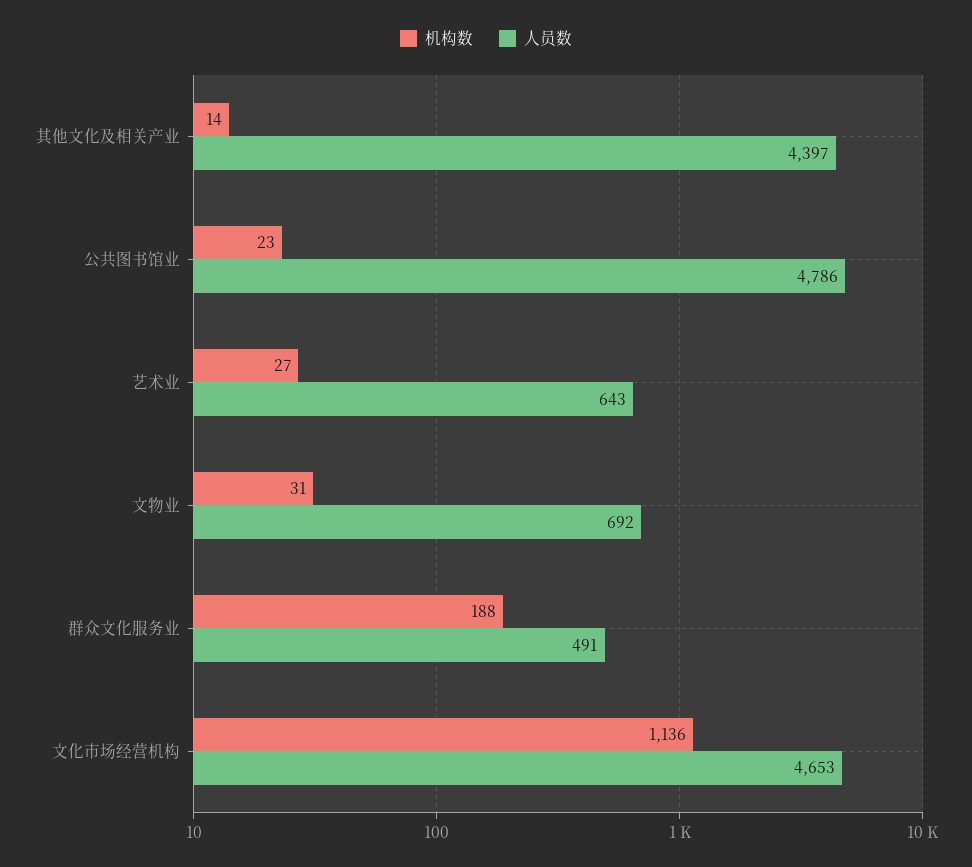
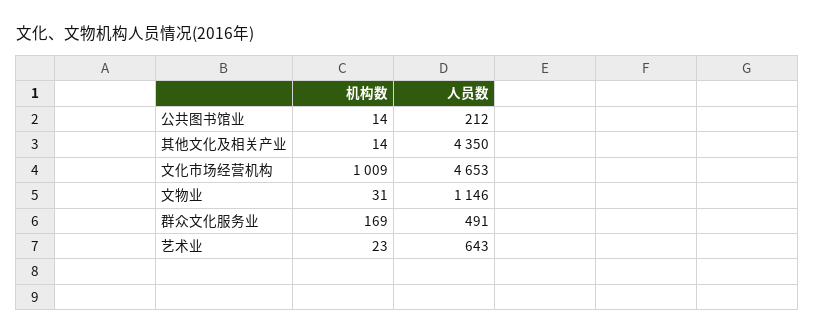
人员数, 其他文化及相关产业: 4397 -> 4350
机构数, 公共图书馆业: 23 -> 14
人员数, 公共图书馆业: 4786 -> 212
机构数, 艺术业: 27 -> 23
人员数, 文物业: 692 -> 1146
机构数, 群众文化服务业: 188 -> 169
机构数, 文化市场经营机构: 1136 -> 1009

